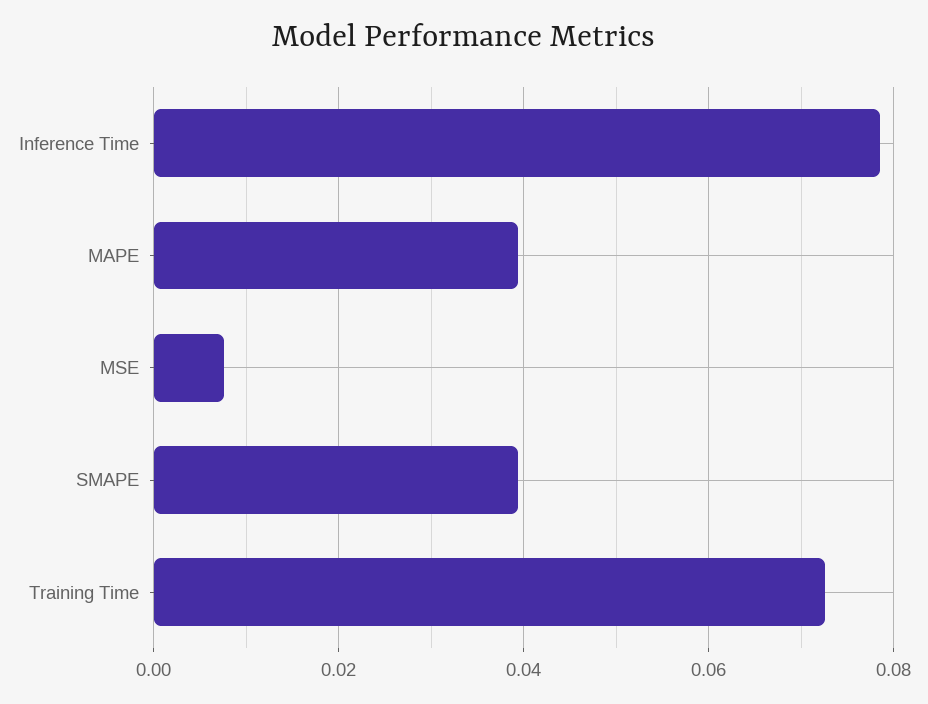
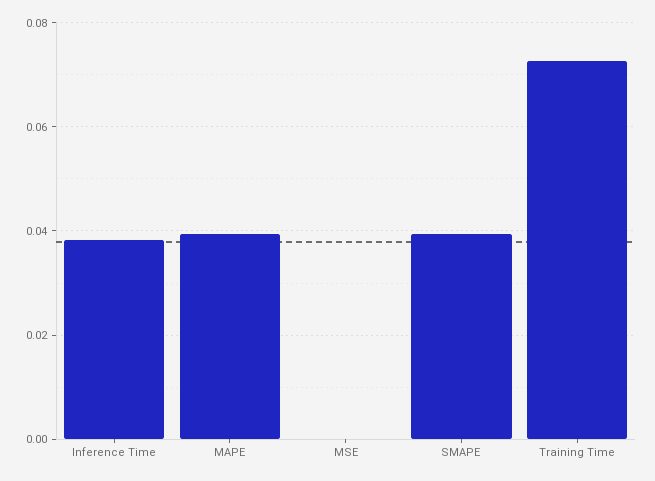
Inference Time: 0.078 -> 0.038
MSE: 0.008 -> 0

